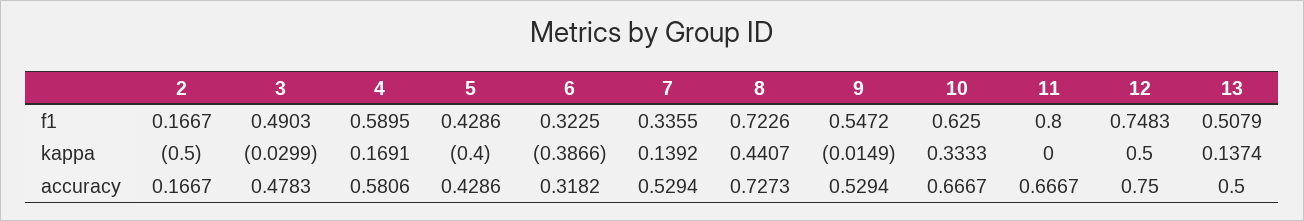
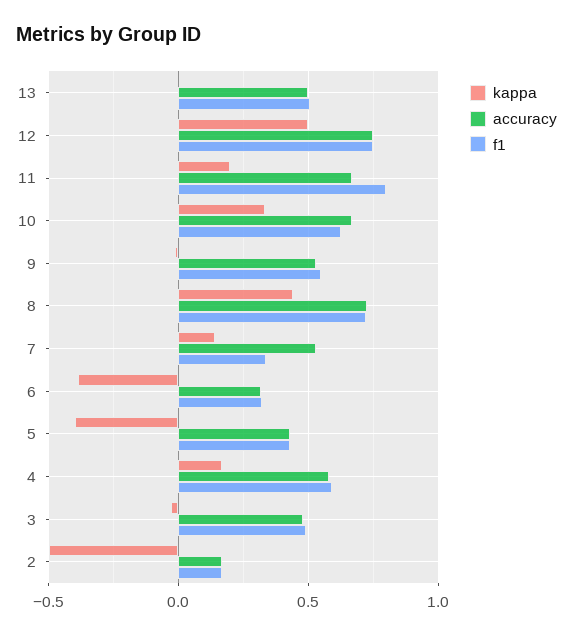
kappa, 11: 0 -> 0.2
kappa, 13: 0.1374 -> 0

